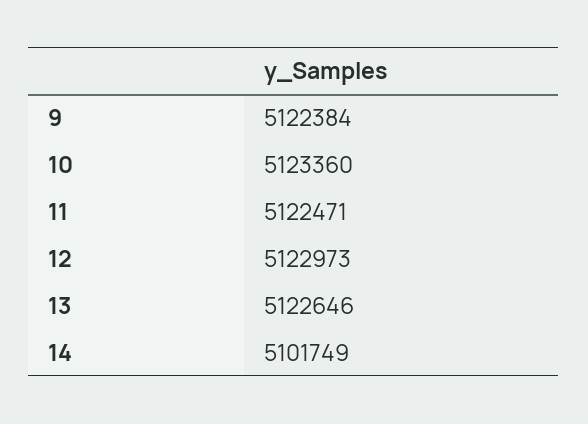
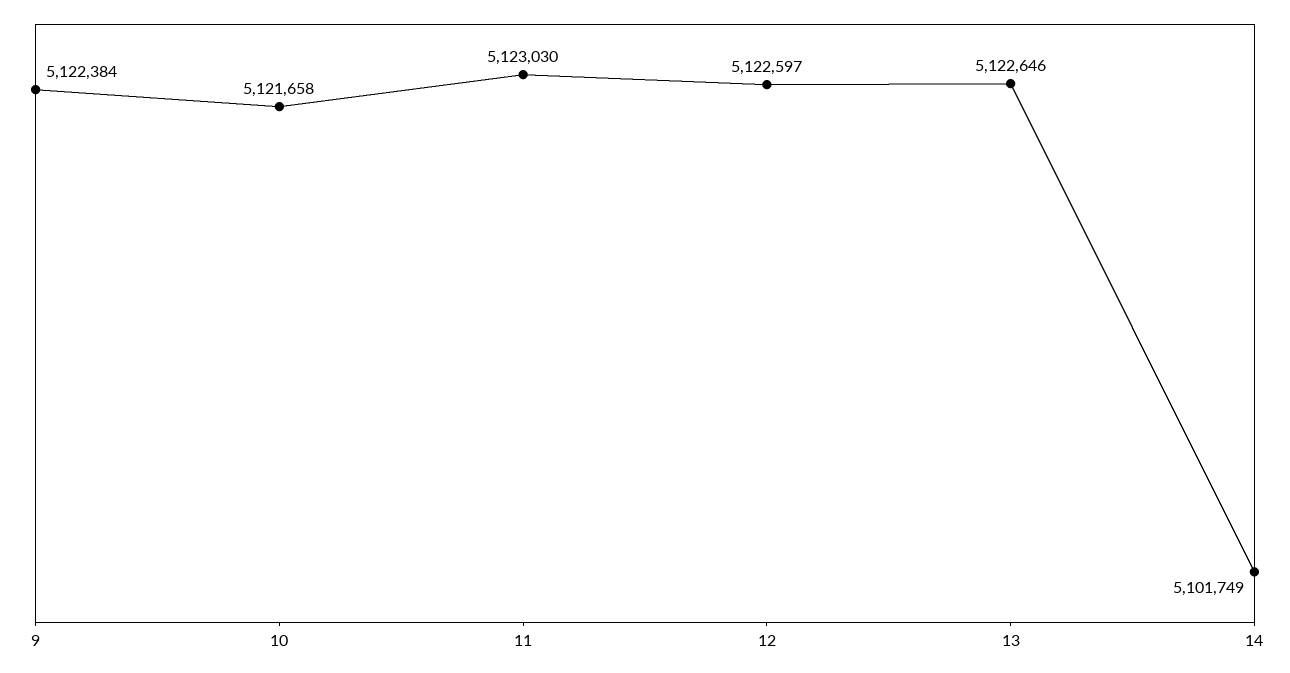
10: 5123360 -> 5121658
11: 5122471 -> 5123030
12: 5122973 -> 5122597

